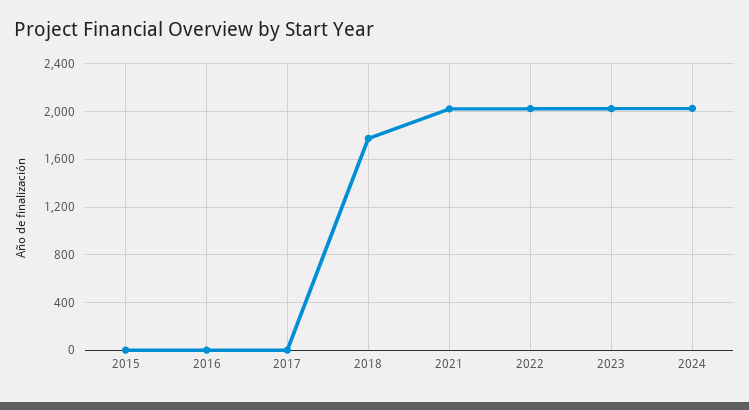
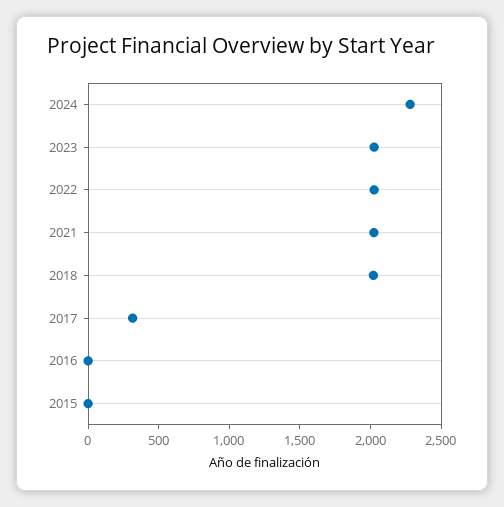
2017: 0 -> 300
2018: 1800 -> 2000
2024: 2000 -> 2300

